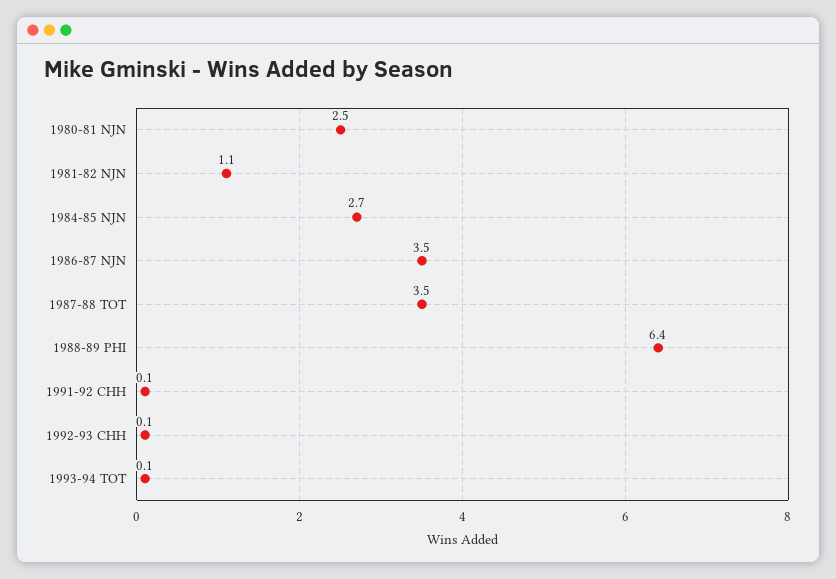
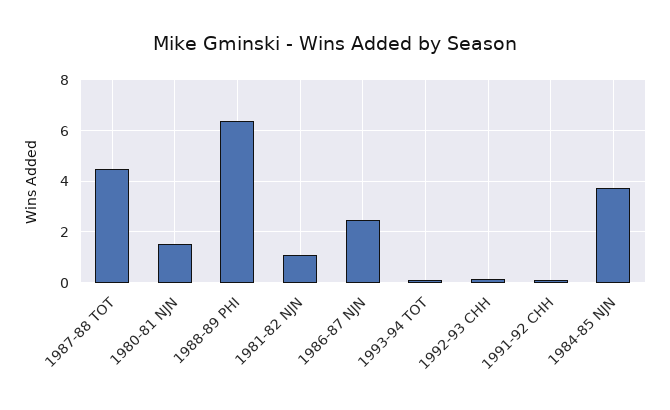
1980-81 NJN: 2.5 -> 1.5
1984-85 NJN: 2.7 -> 3.75
1986-87 NJN: 3.5 -> 2.5
1987-88 TOT: 3.5 -> 4.5

